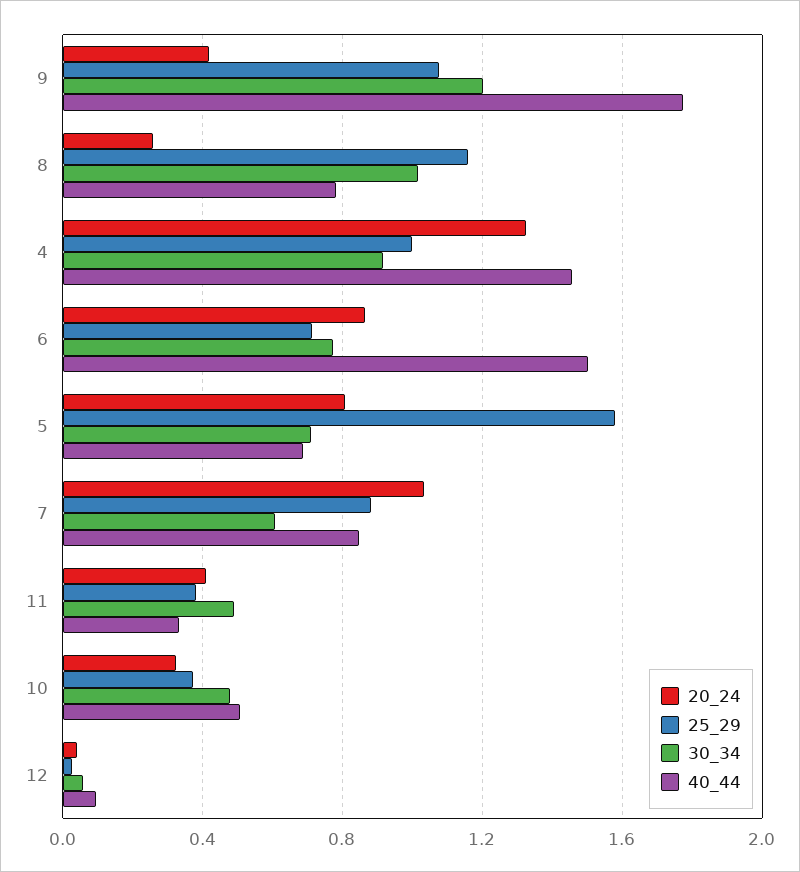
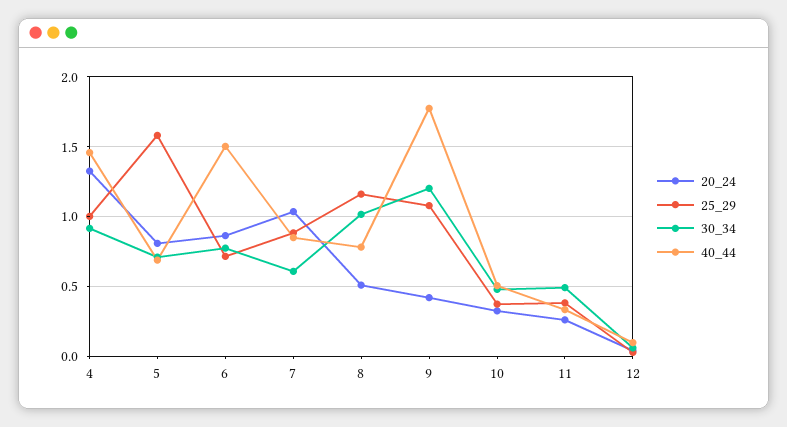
20_24, 8: 0.25 -> 0.5
20_24, 11: 0.4 -> 0.25

